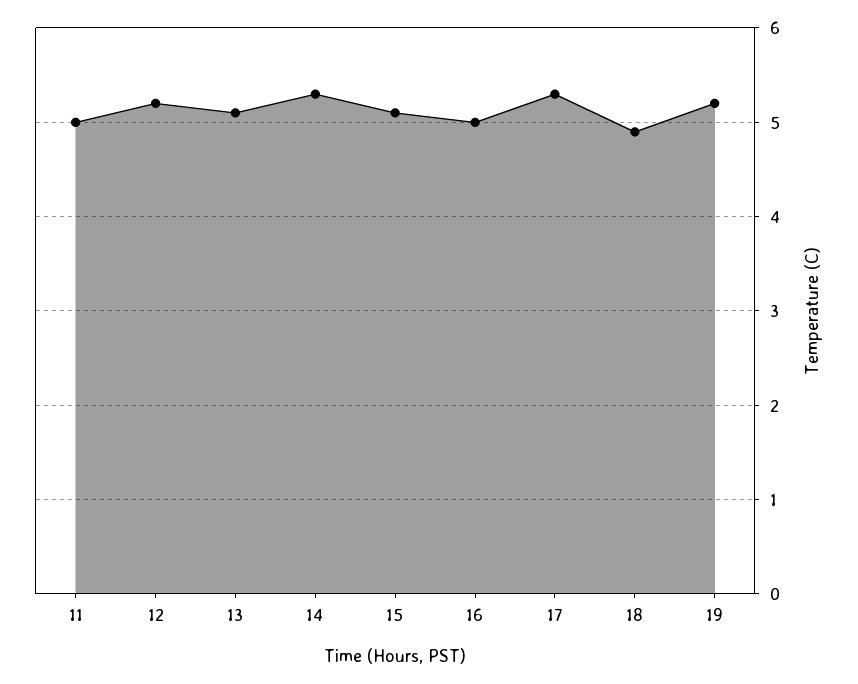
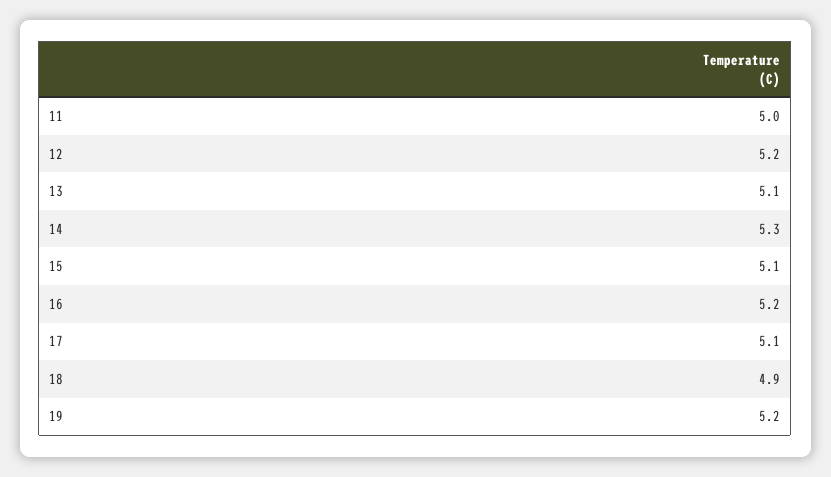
16: 5 -> 5.2
17: 5.3 -> 5.1

